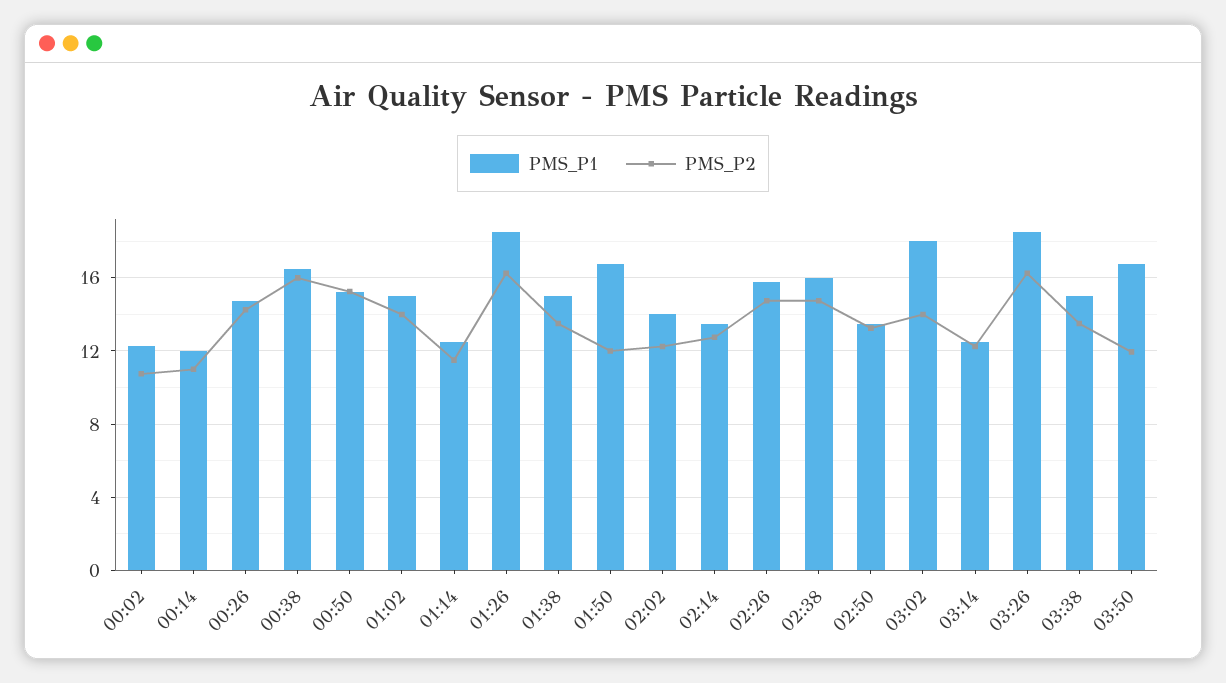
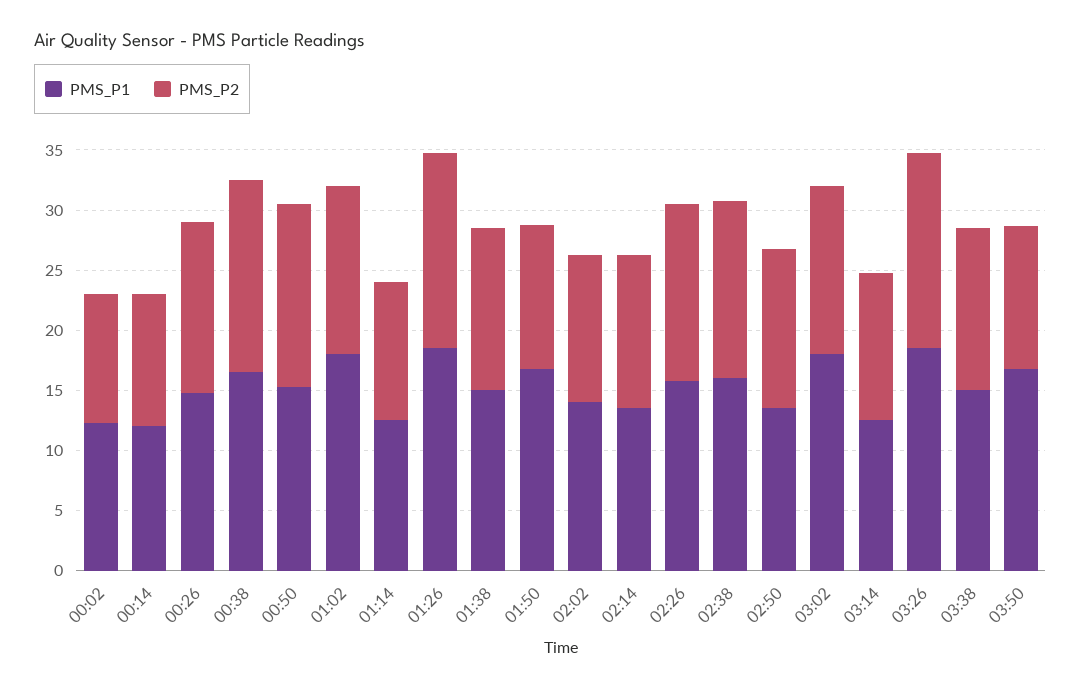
PMS_P1, 01:02: 15 -> 18

